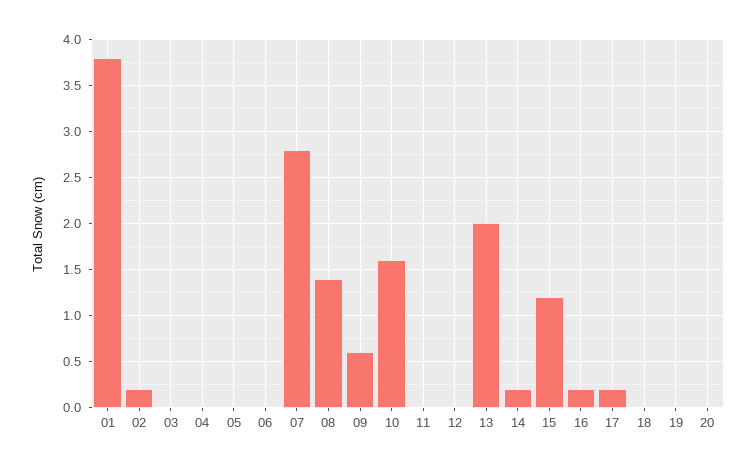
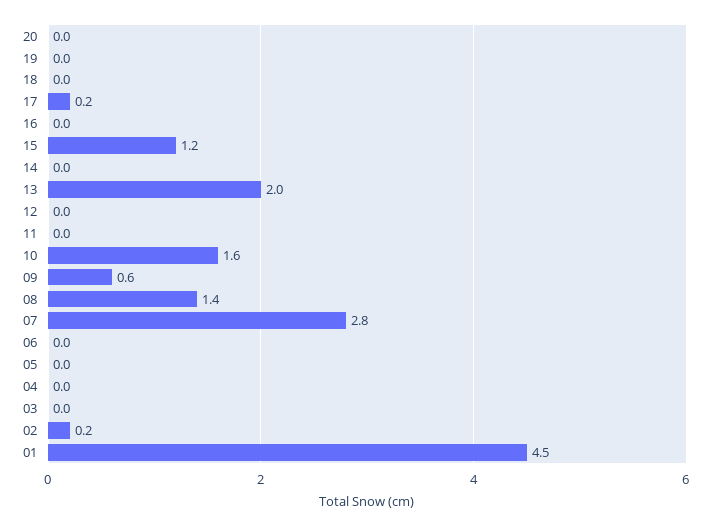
01: 3.8 -> 4.5
14: 0.2 -> 0
16: 0.2 -> 0

